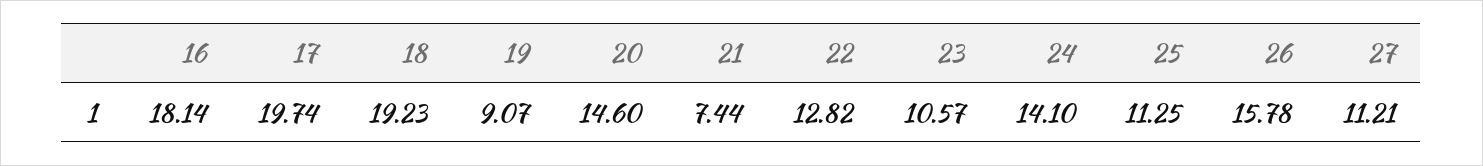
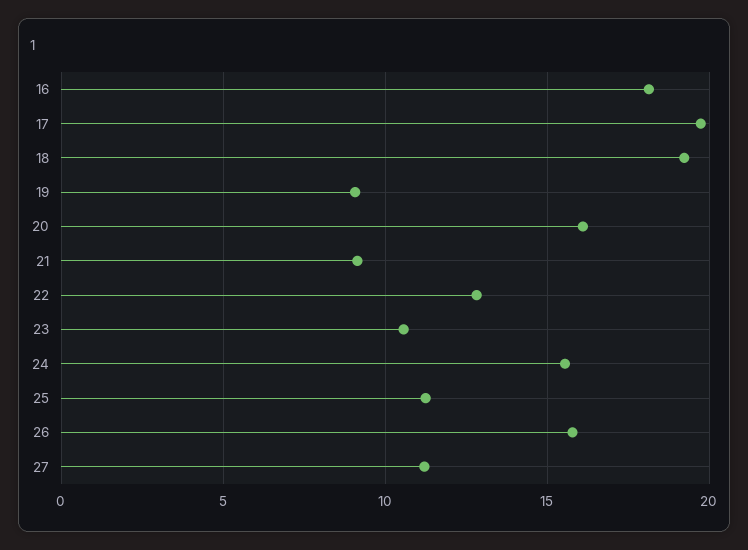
20: 14.6 -> 16
21: 7.44 -> 9
24: 14.1 -> 15.5

